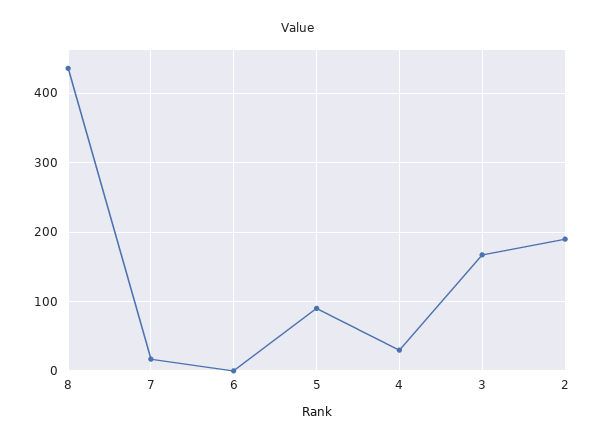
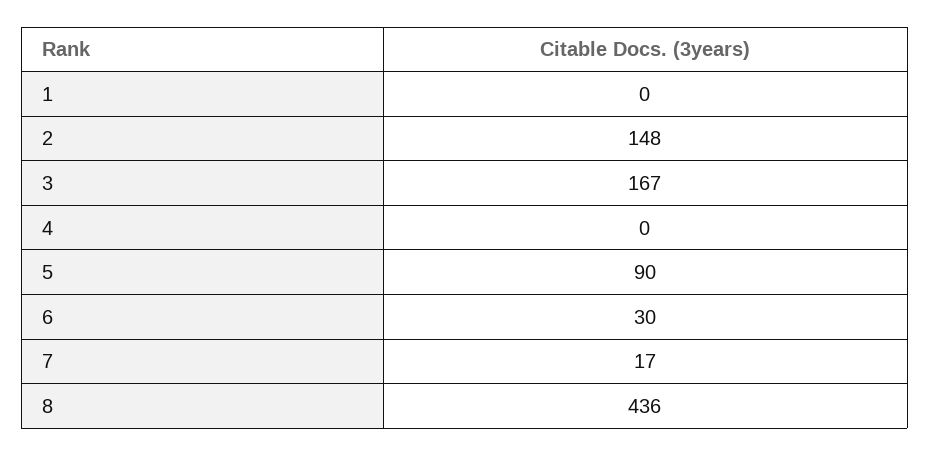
6: 0 -> 30
4: 30 -> 0
2: 190 -> 148
1: none -> 0

